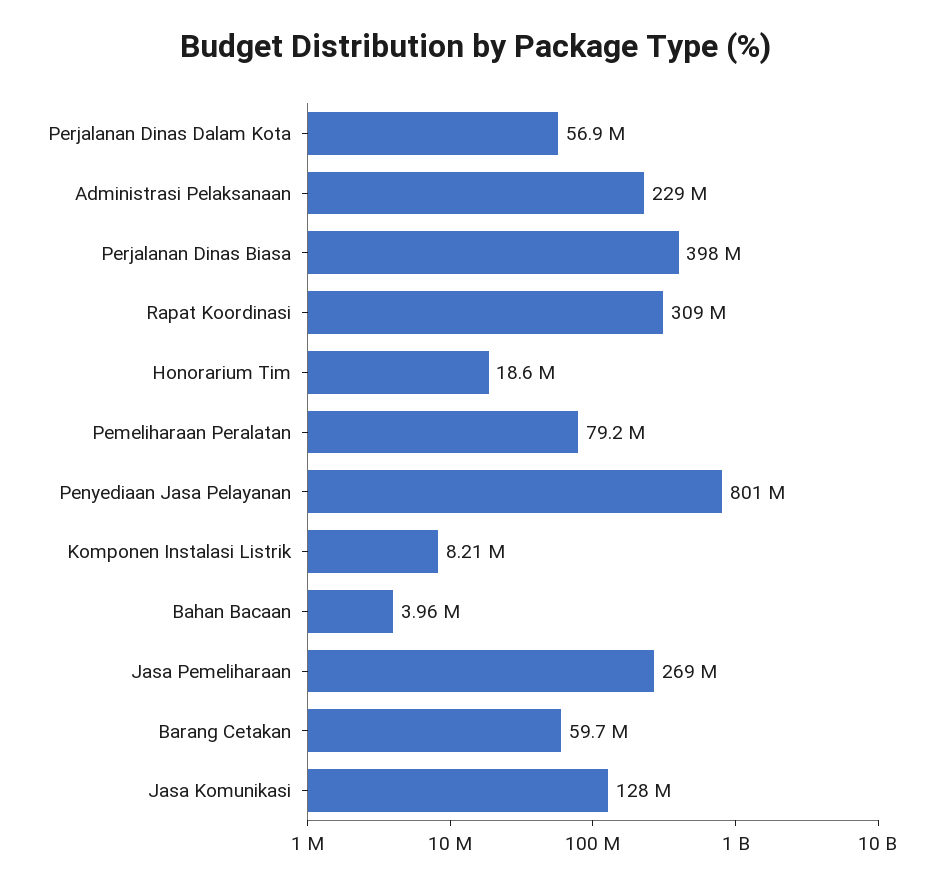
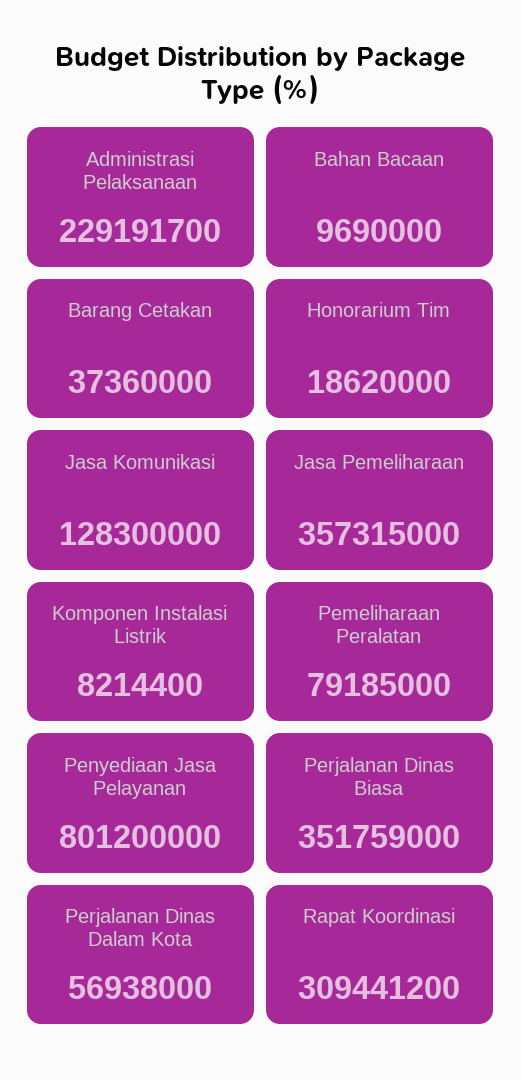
Perjalanan Dinas Biasa: 398000000 -> 351759000
Bahan Bacaan: 3960000 -> 9690000
Jasa Pemeliharaan: 269000000 -> 357315000
Barang Cetakan: 59700000 -> 37360000

